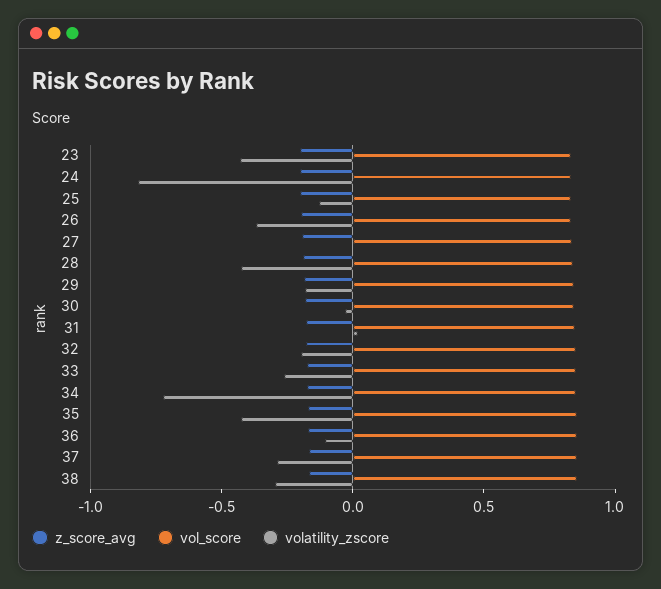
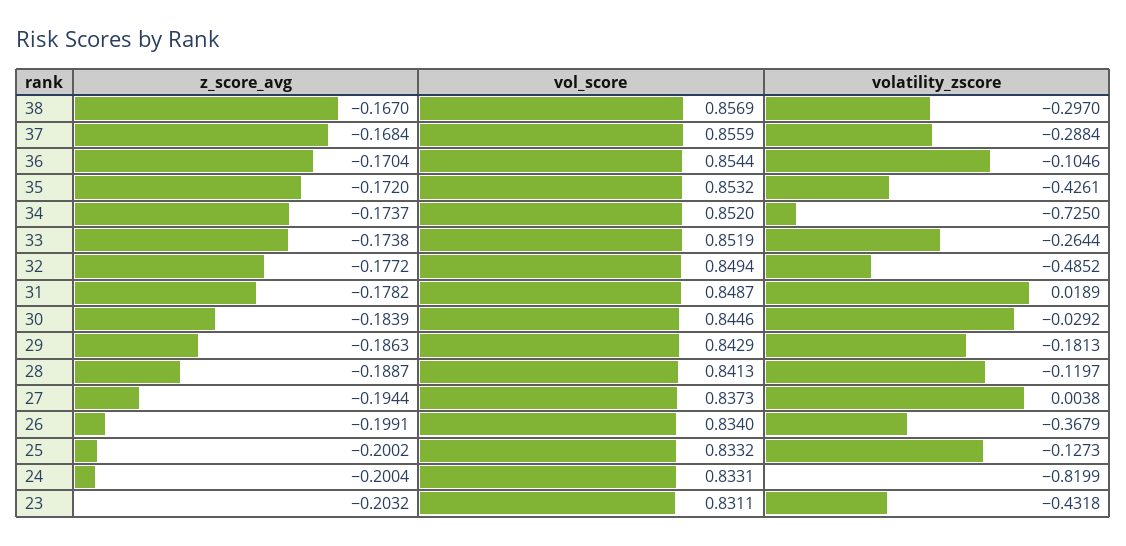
volatility_zscore, 28: -0.4 -> -0.1197
volatility_zscore, 32: -0.2 -> -0.4852

